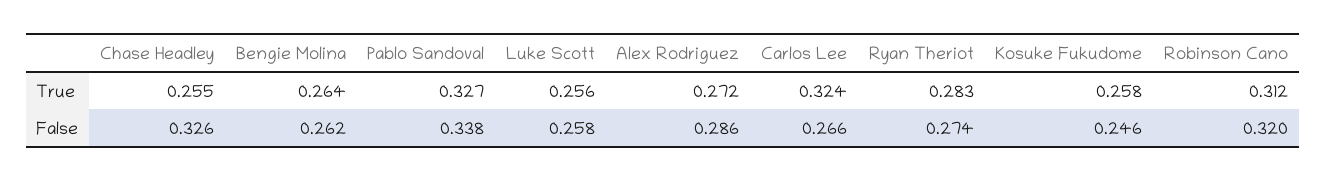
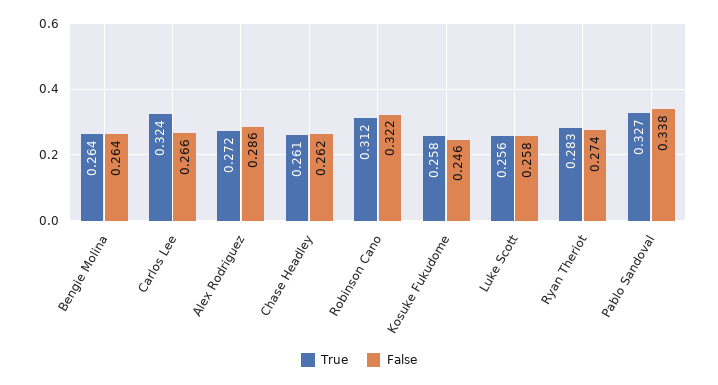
True, Chase Headley: 0.255 -> 0.261
False, Chase Headley: 0.326 -> 0.262
False, Bengie Molina: 0.262 -> 0.264
False, Robinson Cano: 0.32 -> 0.322

